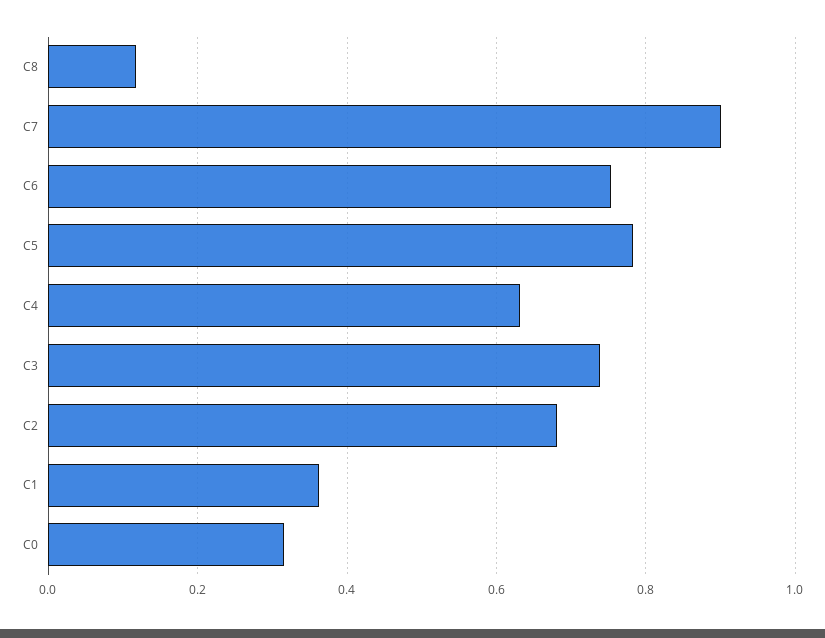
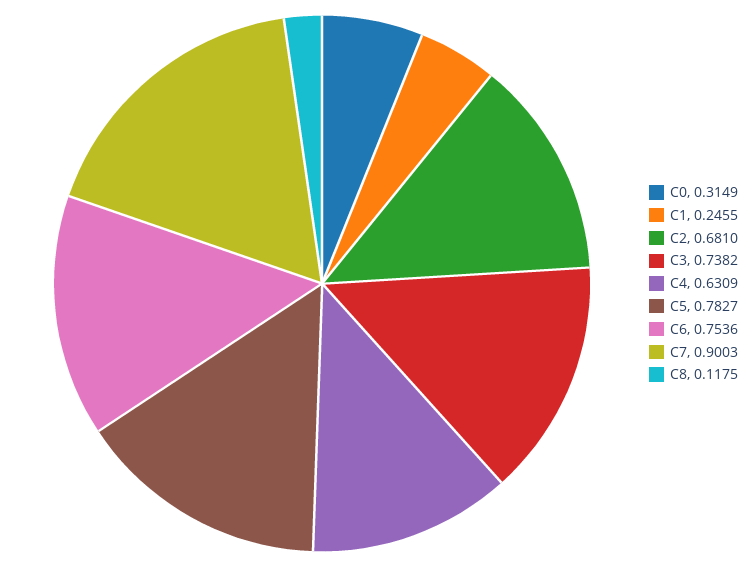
C1: 0.36 -> 0.2455

